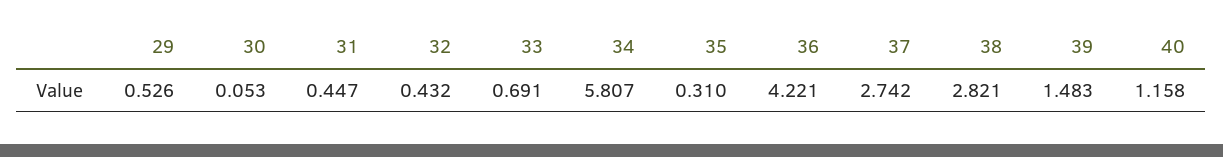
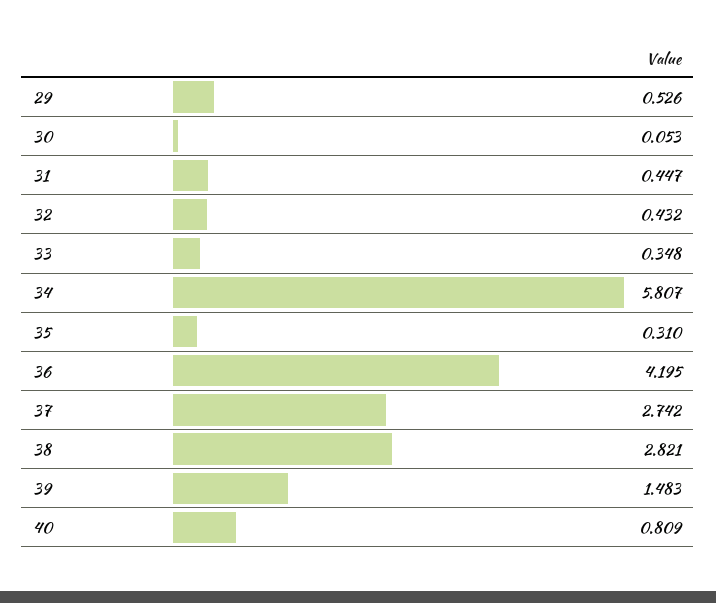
33: 0.691 -> 0.348
36: 4.221 -> 4.195
40: 1.158 -> 0.809

